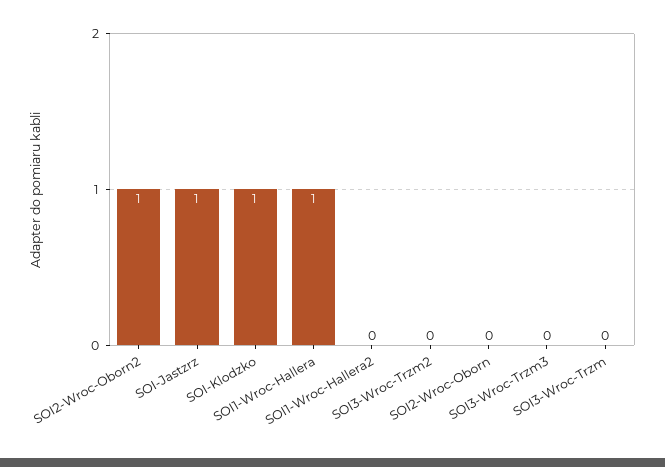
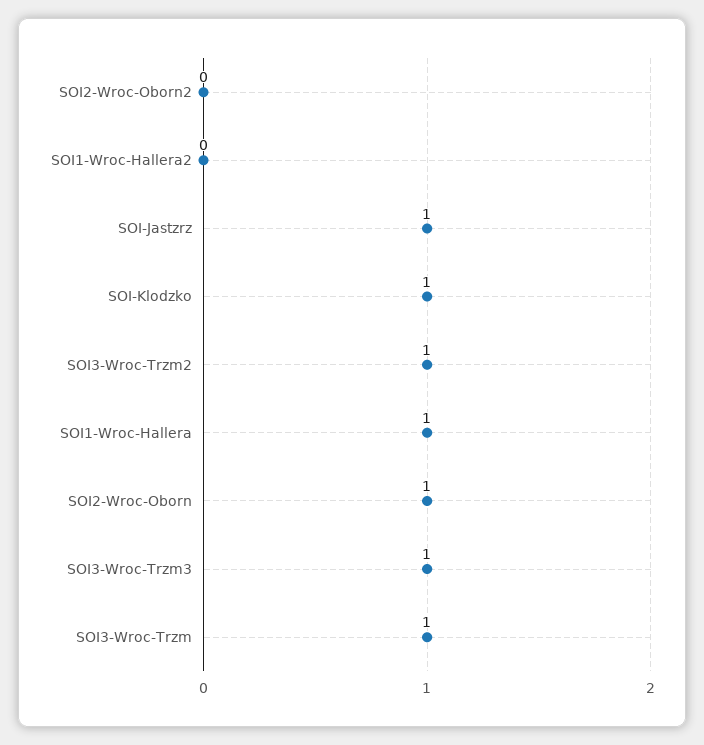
SOI2-Wroc-Oborn2: 1 -> 0
SOI3-Wroc-Trzm2: 0 -> 1
SOI2-Wroc-Oborn: 0 -> 1
SOI3-Wroc-Trzm3: 0 -> 1
SOI3-Wroc-Trzm: 0 -> 1

